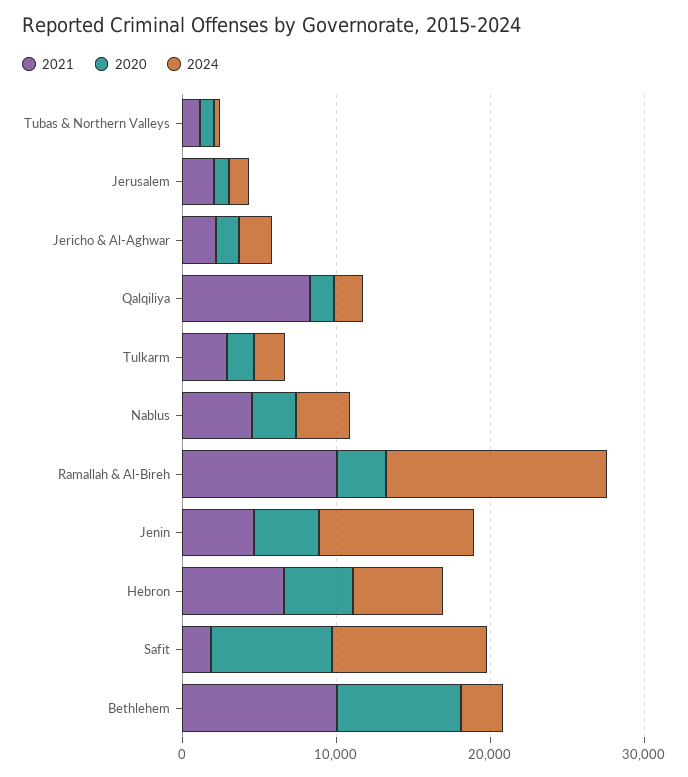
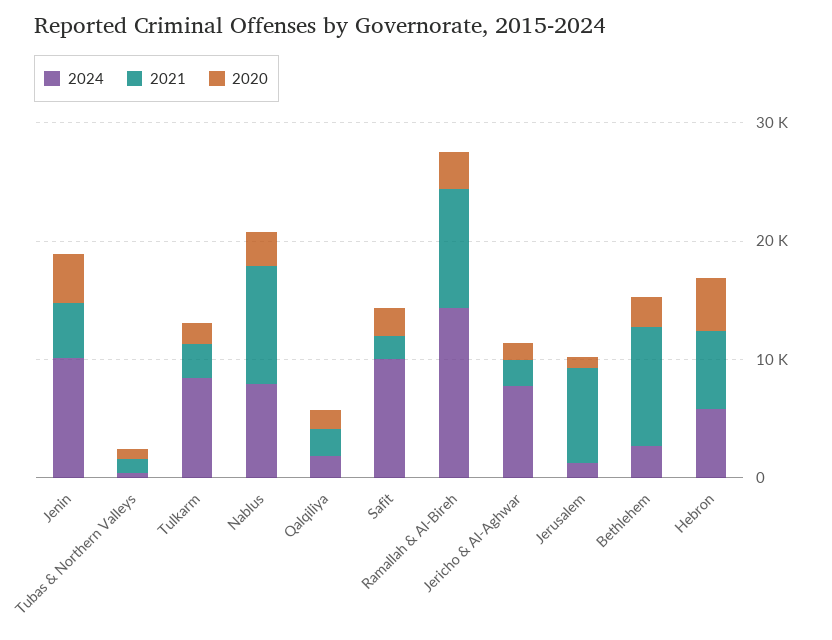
2021, Jerusalem: 2000 -> 8000
2024, Jericho & Al-Aghwar: 2000 -> 8000
2021, Qalqiliya: 8000 -> 2000
2024, Tulkarm: 2000 -> 8000
2021, Nablus: 4000 -> 10000
2024, Nablus: 4000 -> 8000
2020, Safit: 8000 -> 2000
2020, Bethlehem: 8000 -> 2000

